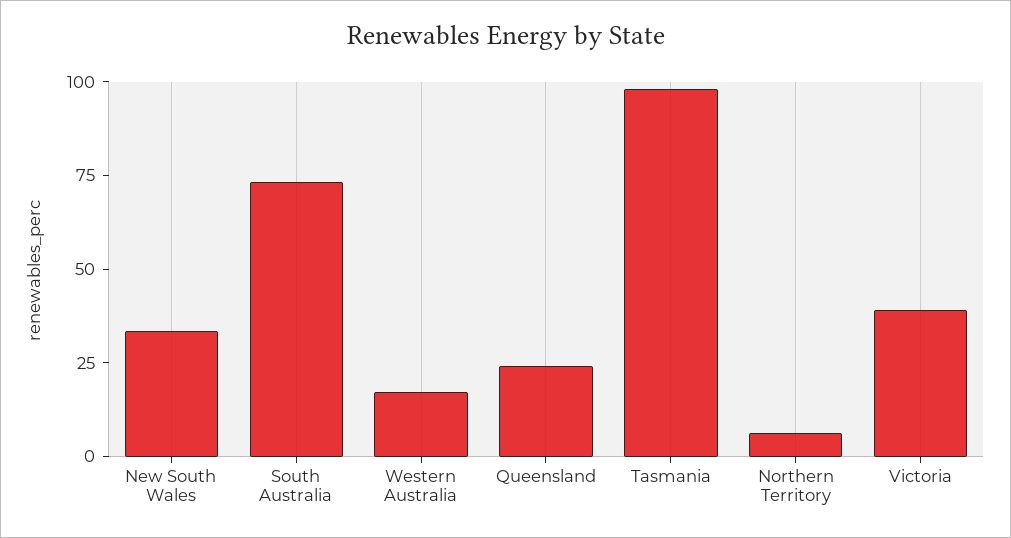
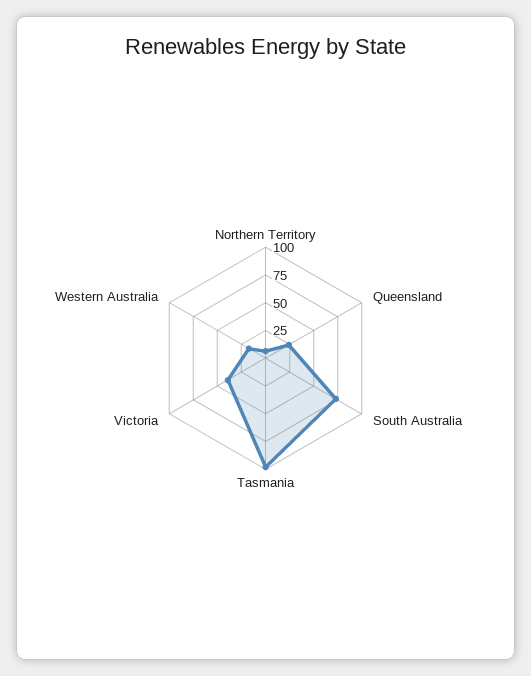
New South Wales: 35 -> none

